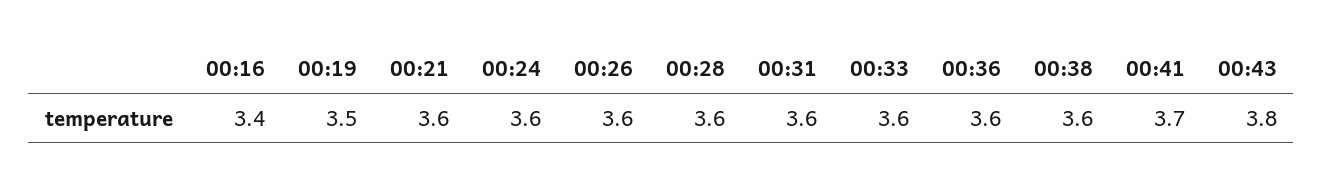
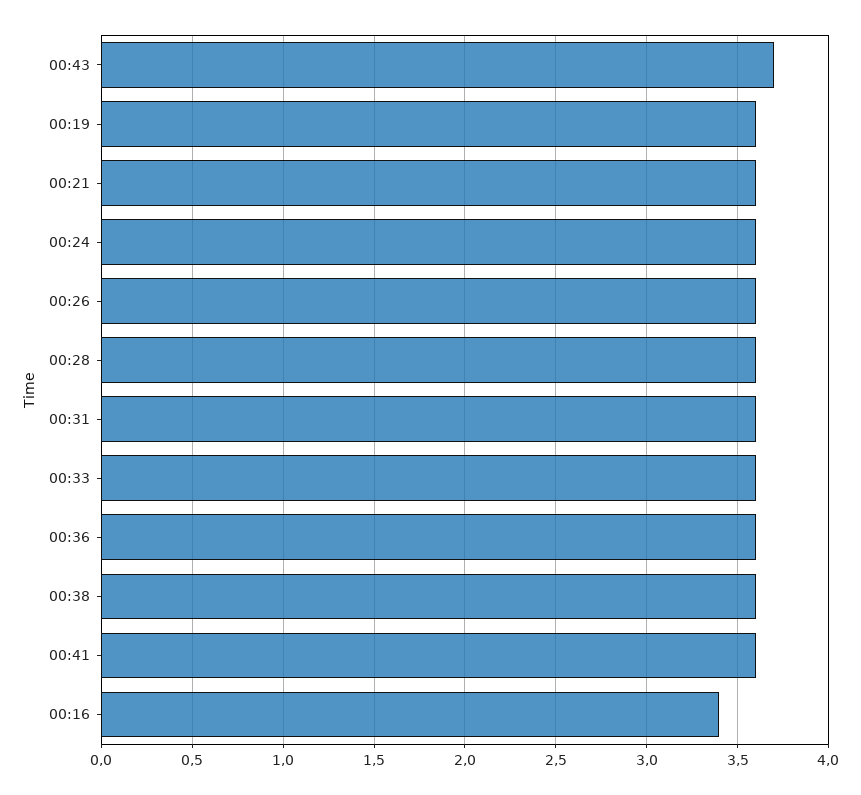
00:19: 3.5 -> 3.6
00:41: 3.7 -> 3.6
00:43: 3.8 -> 3.7

